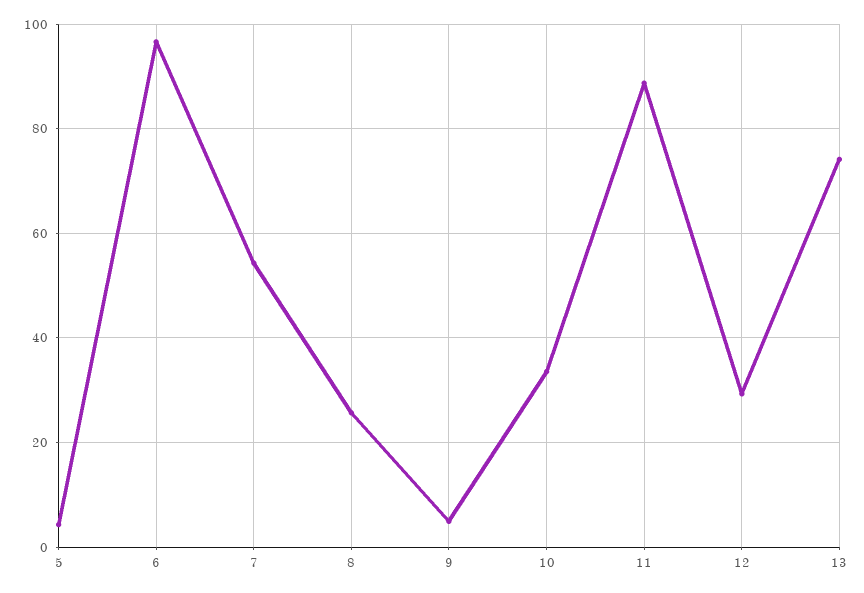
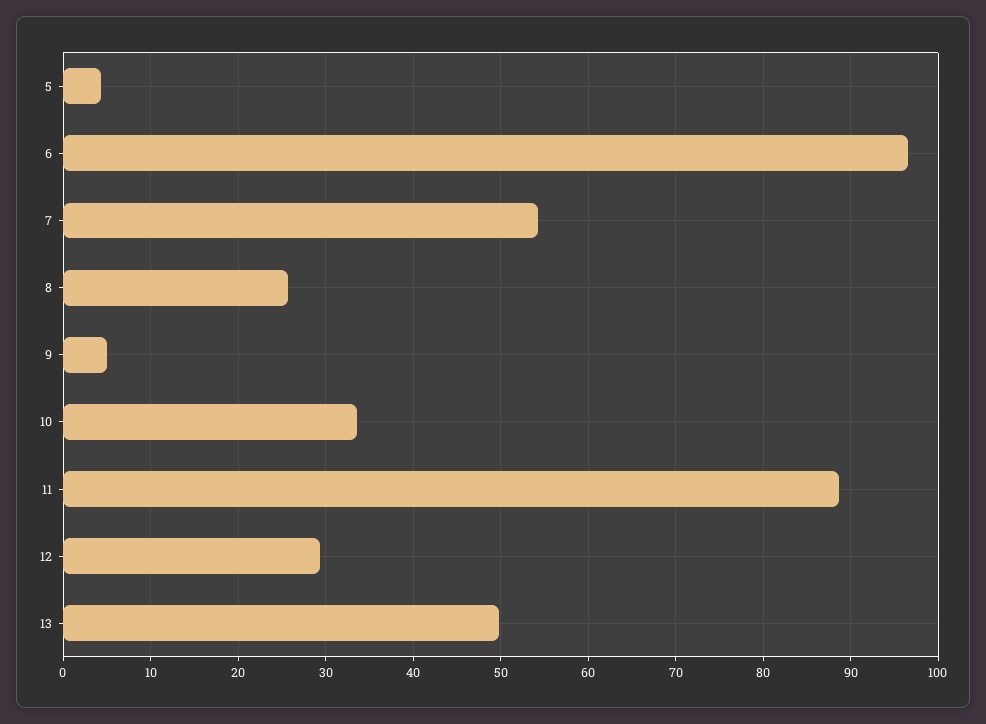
13: 74 -> 50

